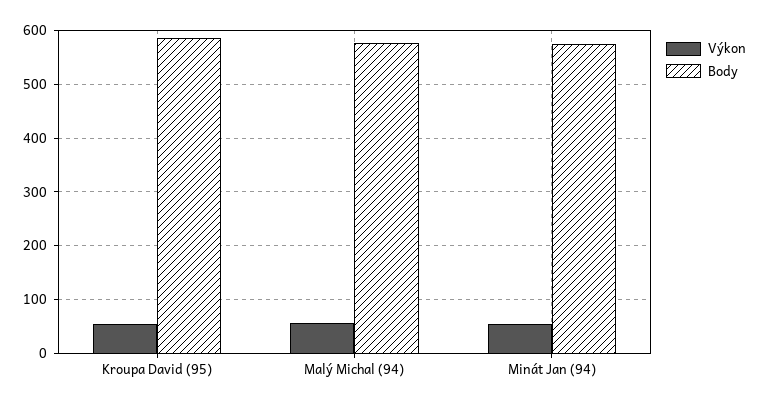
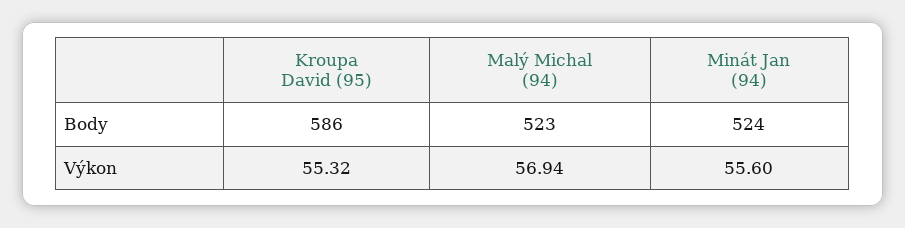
Body, Malý Michal (94): 580 -> 523
Body, Minát Jan (94): 580 -> 524

